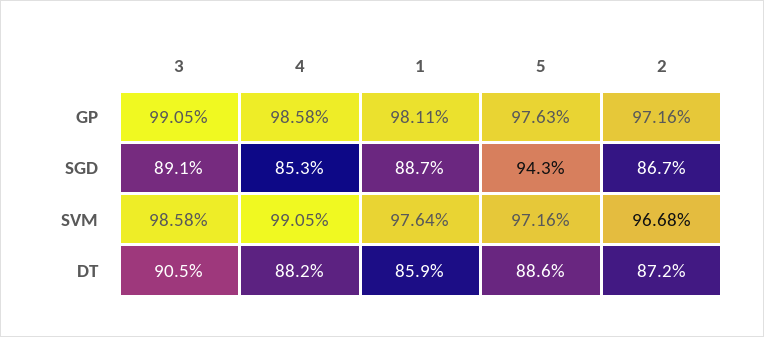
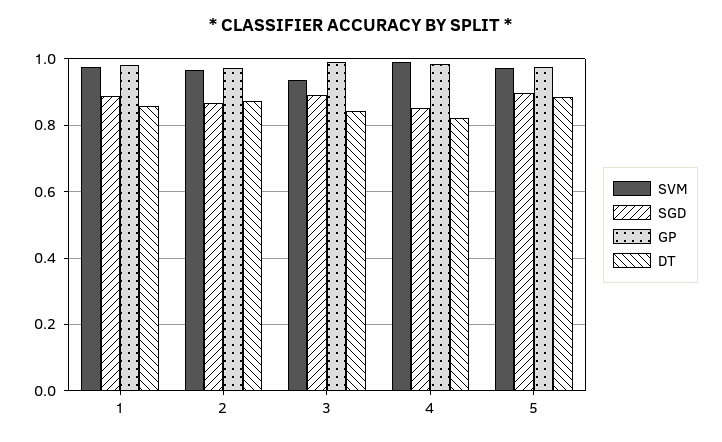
SGD, 5: 0.943 -> 0.9
SVM, 3: 0.9858 -> 0.94
DT, 3: 0.905 -> 0.84
DT, 4: 0.882 -> 0.82

